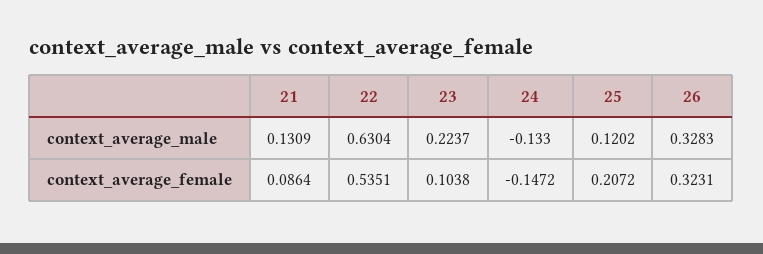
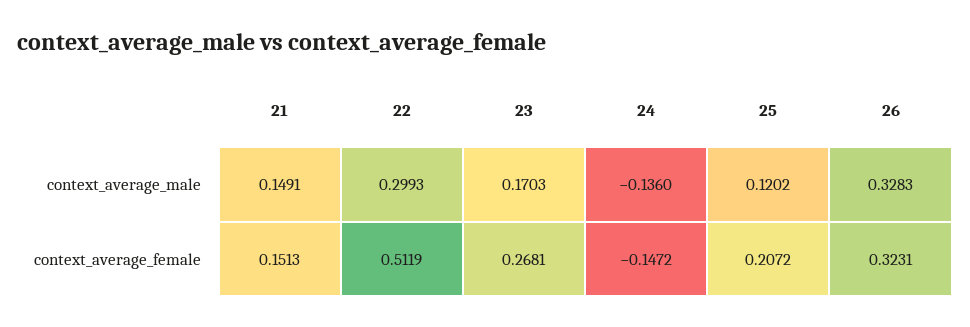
21, context_average_male: 0.1309 -> 0.1491
22, context_average_male: 0.6304 -> 0.2993
23, context_average_male: 0.2237 -> 0.1703
24, context_average_male: -0.133 -> -0.136
21, context_average_female: 0.0864 -> 0.1513
22, context_average_female: 0.5351 -> 0.5119
23, context_average_female: 0.1038 -> 0.2681

